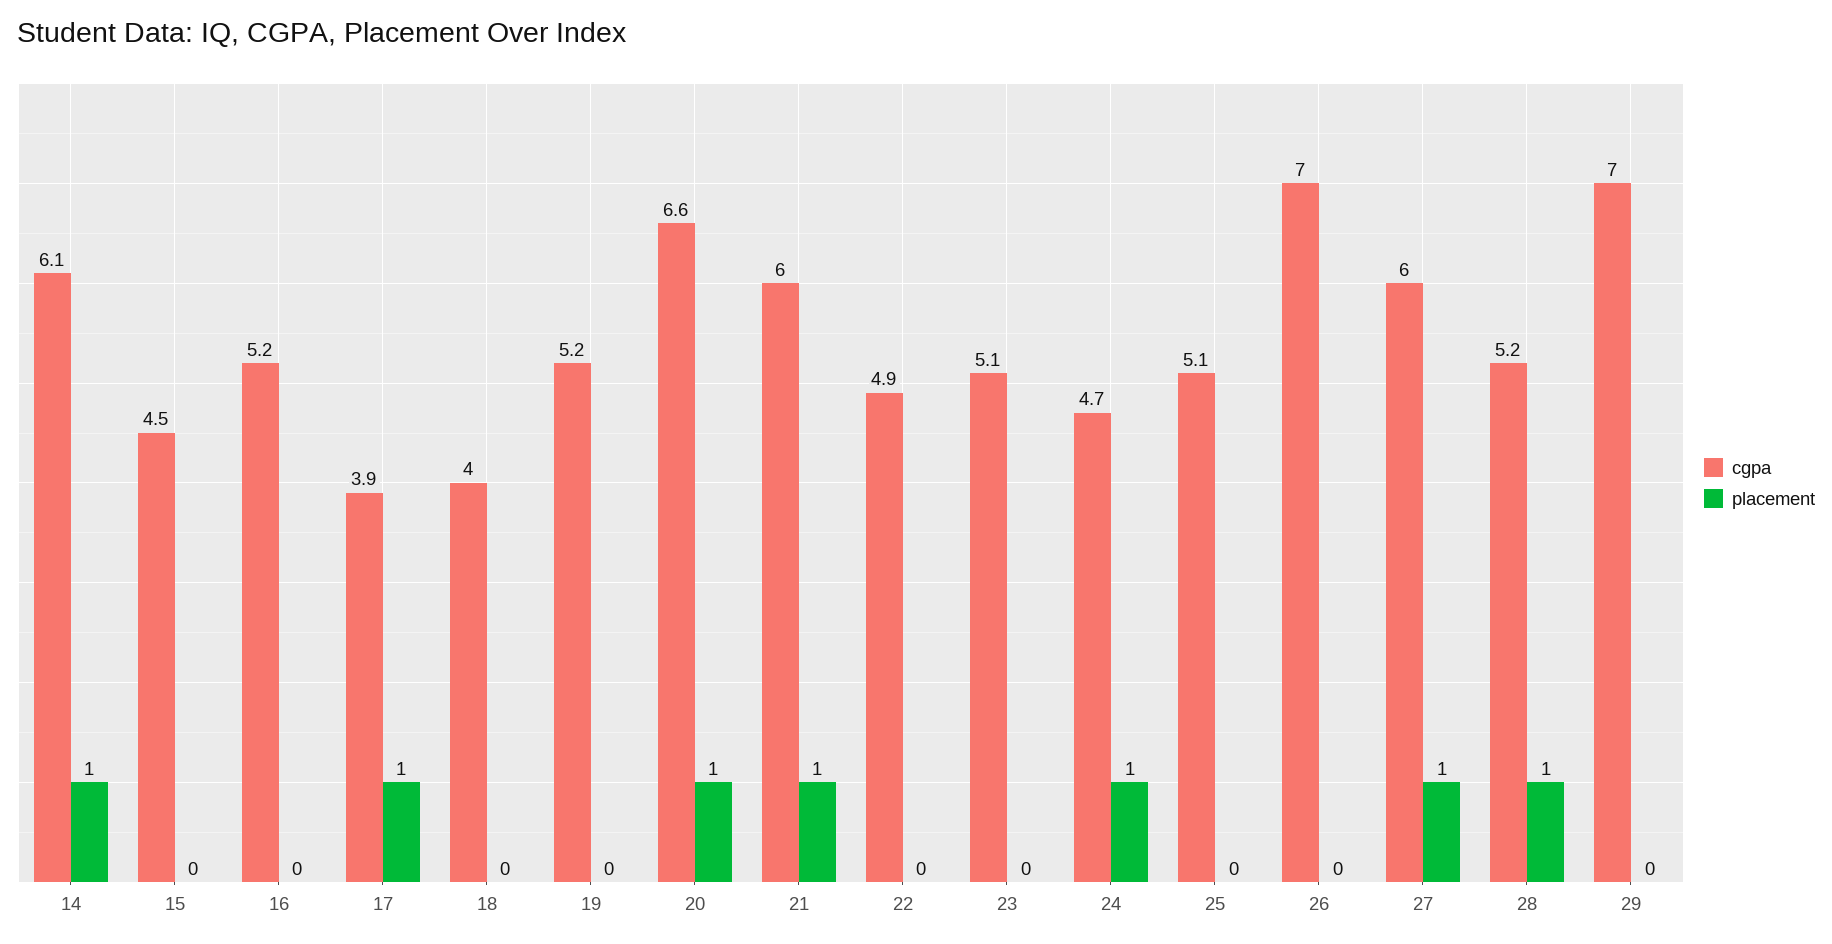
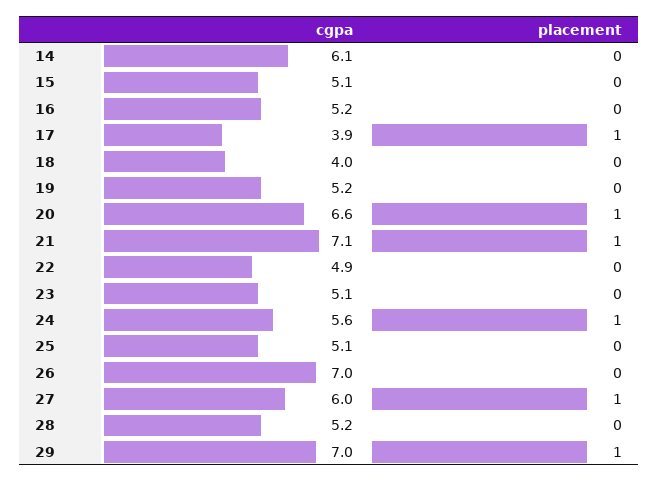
placement, 14: 1 -> 0
cgpa, 15: 4.5 -> 5.1
cgpa, 21: 6 -> 7.1
cgpa, 24: 4.7 -> 5.6
placement, 28: 1 -> 0
placement, 29: 0 -> 1

